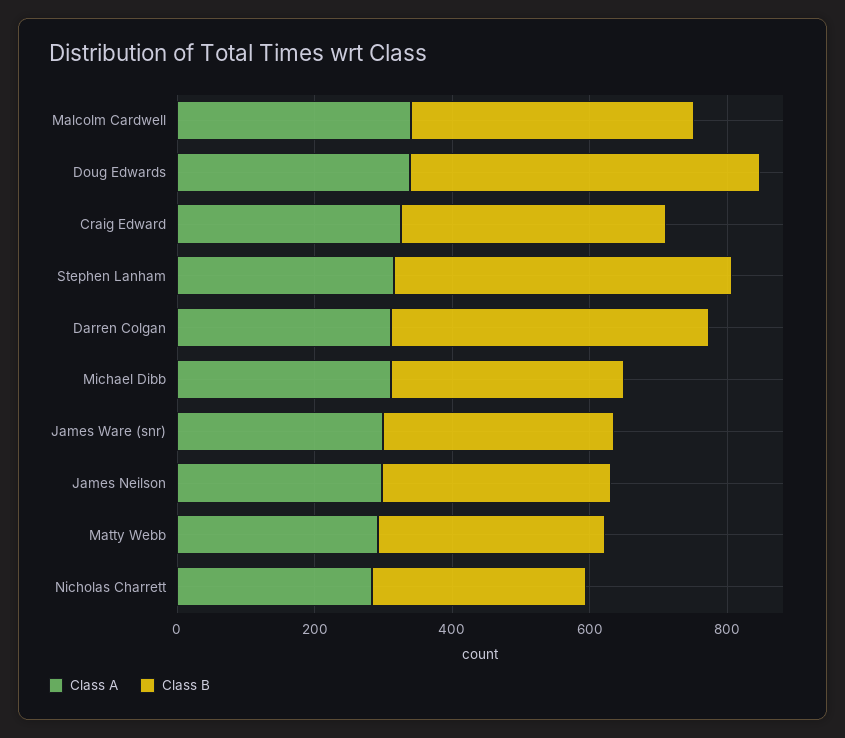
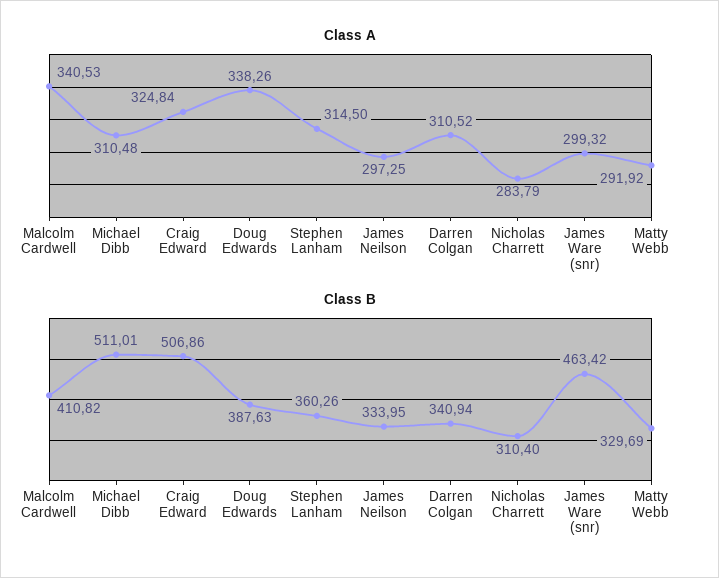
Class B, Doug Edwards: 500 -> 387.63
Class B, Craig Edward: 400 -> 506.86
Class B, Stephen Lanham: 500 -> 360.26
Class B, Darren Colgan: 450 -> 340.94
Class B, Michael Dibb: 350 -> 511.01
Class B, James Ware (snr): 350 -> 463.42

